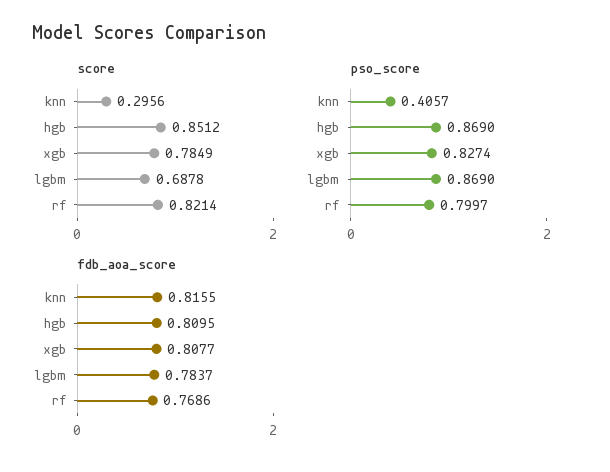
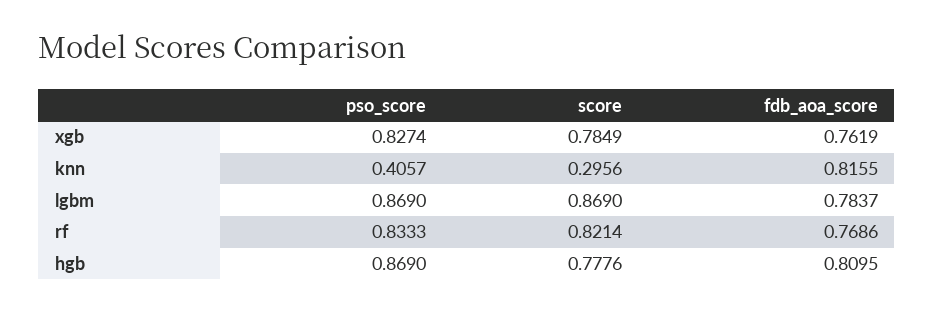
score, hgb: 0.8512 -> 0.7776
score, lgbm: 0.6878 -> 0.869
pso_score, rf: 0.7997 -> 0.8333
fdb_aoa_score, xgb: 0.8077 -> 0.7619

